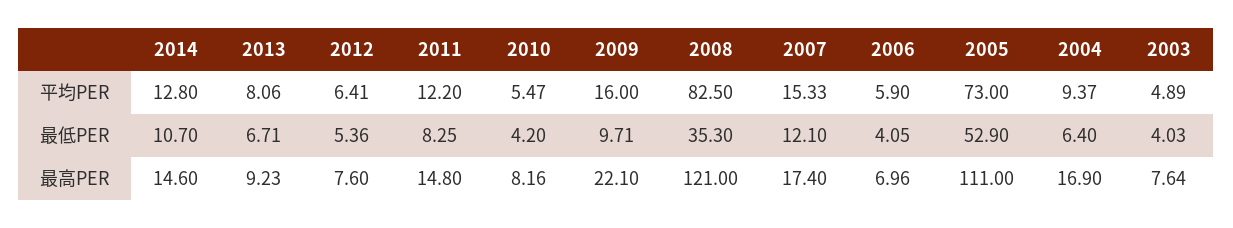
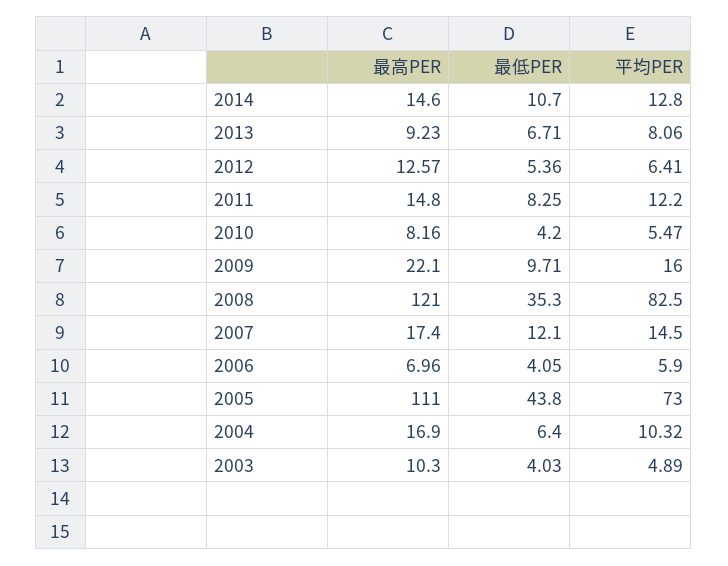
2007, 平均PER: 15.33 -> 14.5
2004, 平均PER: 9.37 -> 10.32
2005, 最低PER: 52.9 -> 43.8
2012, 最高PER: 7.6 -> 12.57
2003, 最高PER: 7.64 -> 10.3

